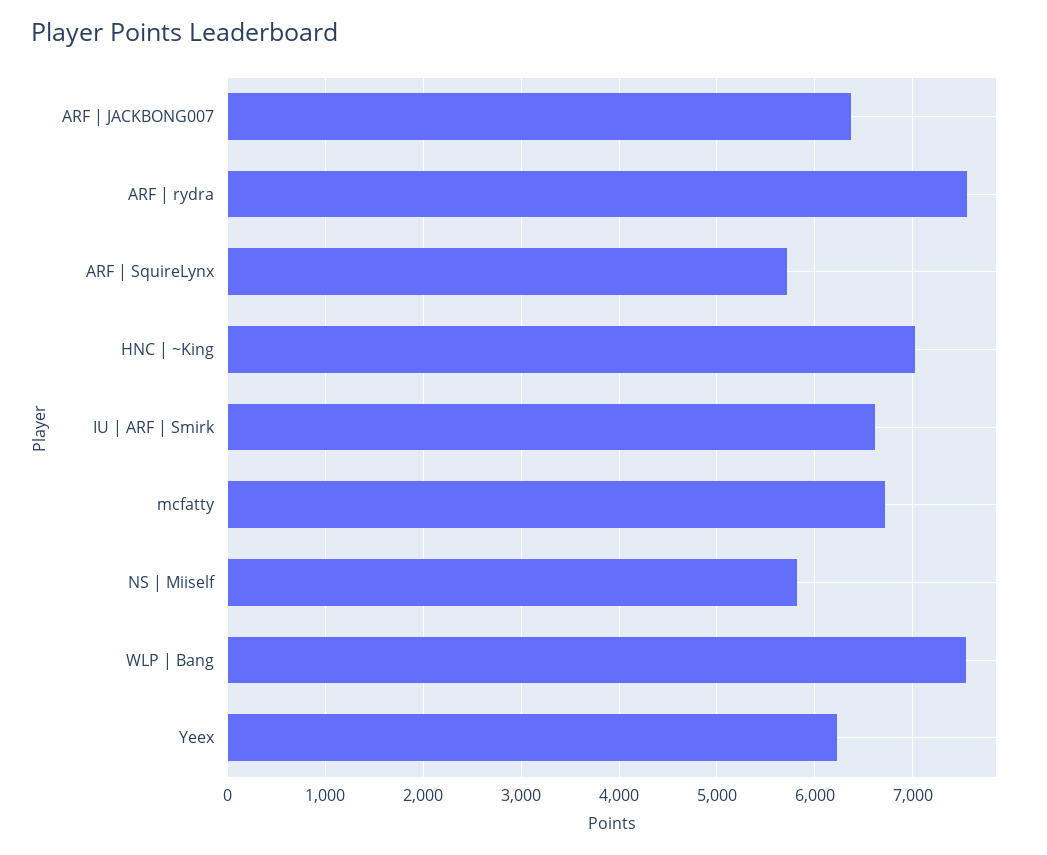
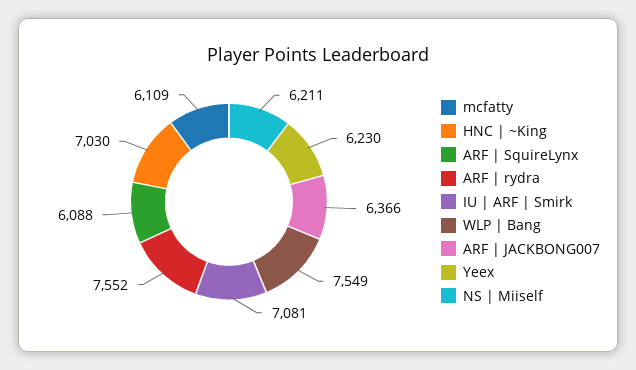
ARF | SquireLynx: 5700 -> 6088
IU | ARF | Smirk: 6600 -> 7081
mcfatty: 6700 -> 6109
NS | Miiself: 5800 -> 6211

